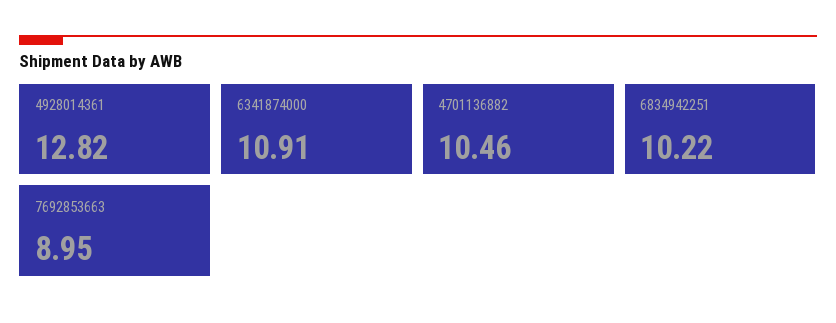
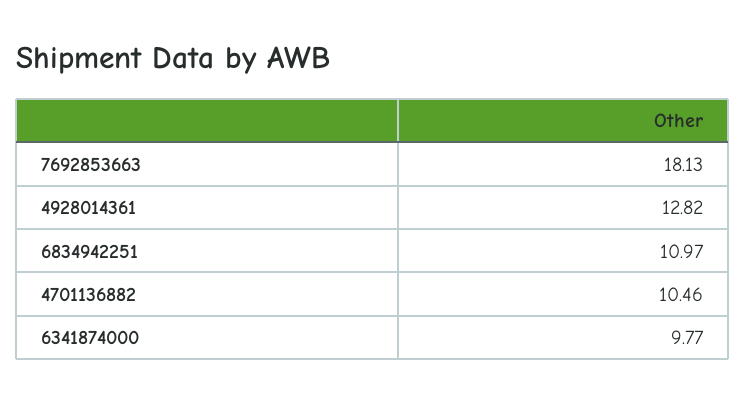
6341874000: 10.91 -> 9.77
6834942251: 10.22 -> 10.97
7692853663: 8.95 -> 18.13

